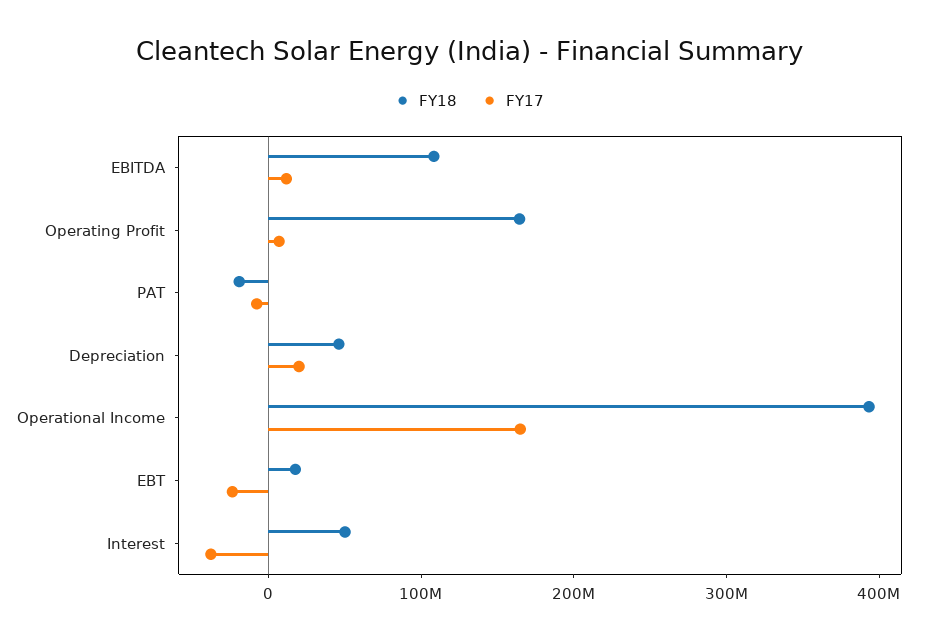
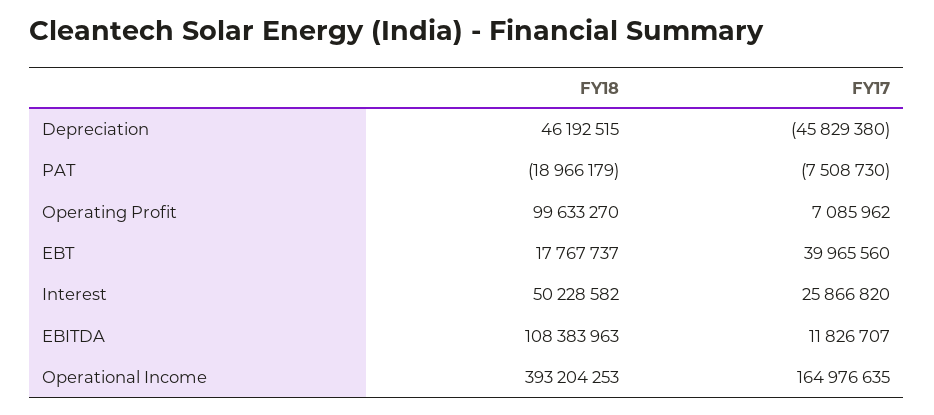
FY18, Operating Profit: 160000000 -> 99633270
FY17, Depreciation: 20000000 -> -45829380
FY17, EBT: -20000000 -> 39965560
FY17, Interest: -40000000 -> 25866820

